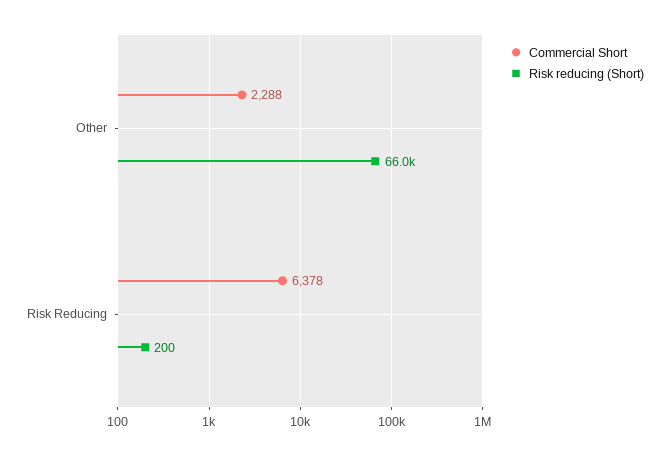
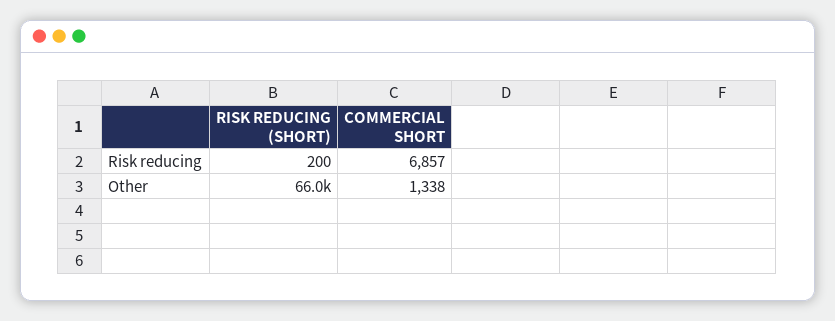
Commercial Short, Other: 2288 -> 1338
Commercial Short, Risk Reducing: 6378 -> 6857

